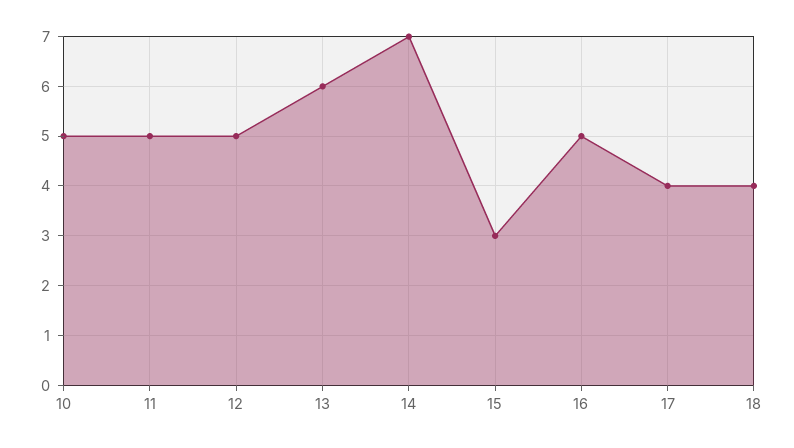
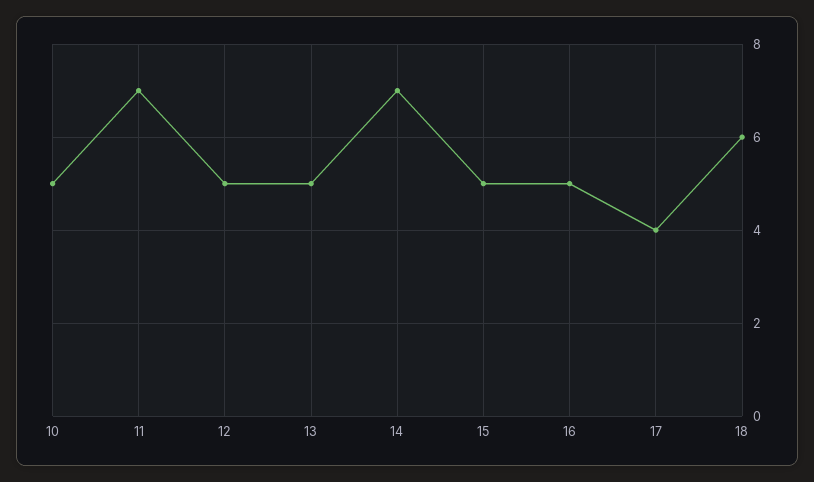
11: 5 -> 7
13: 6 -> 5
15: 3 -> 5
18: 4 -> 6

